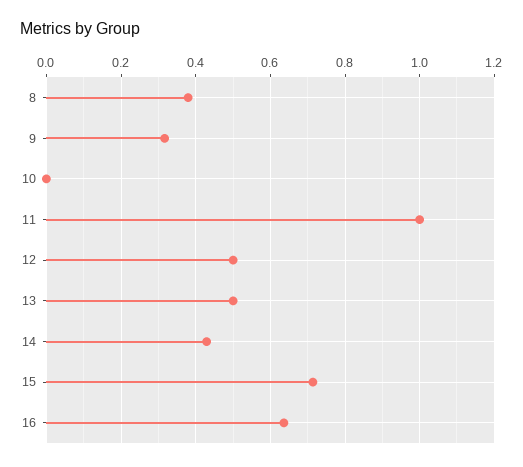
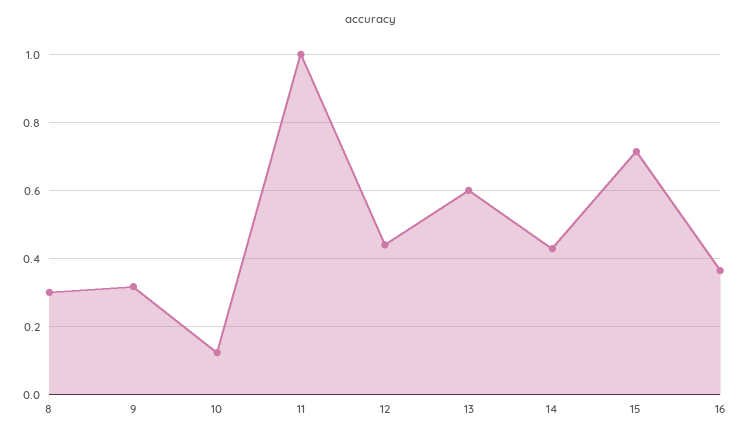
8: 0.38 -> 0.3
10: 0 -> 0.12
12: 0.5 -> 0.44
13: 0.5 -> 0.6
16: 0.64 -> 0.36

